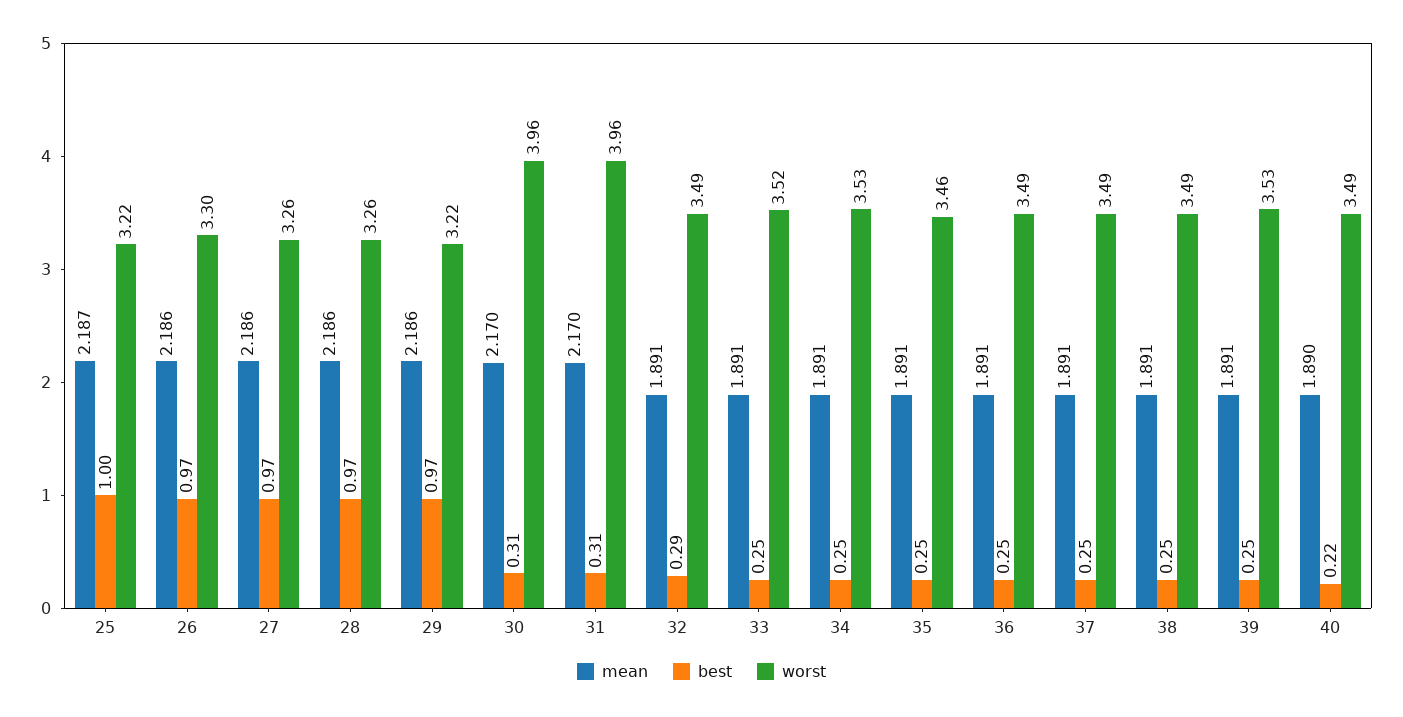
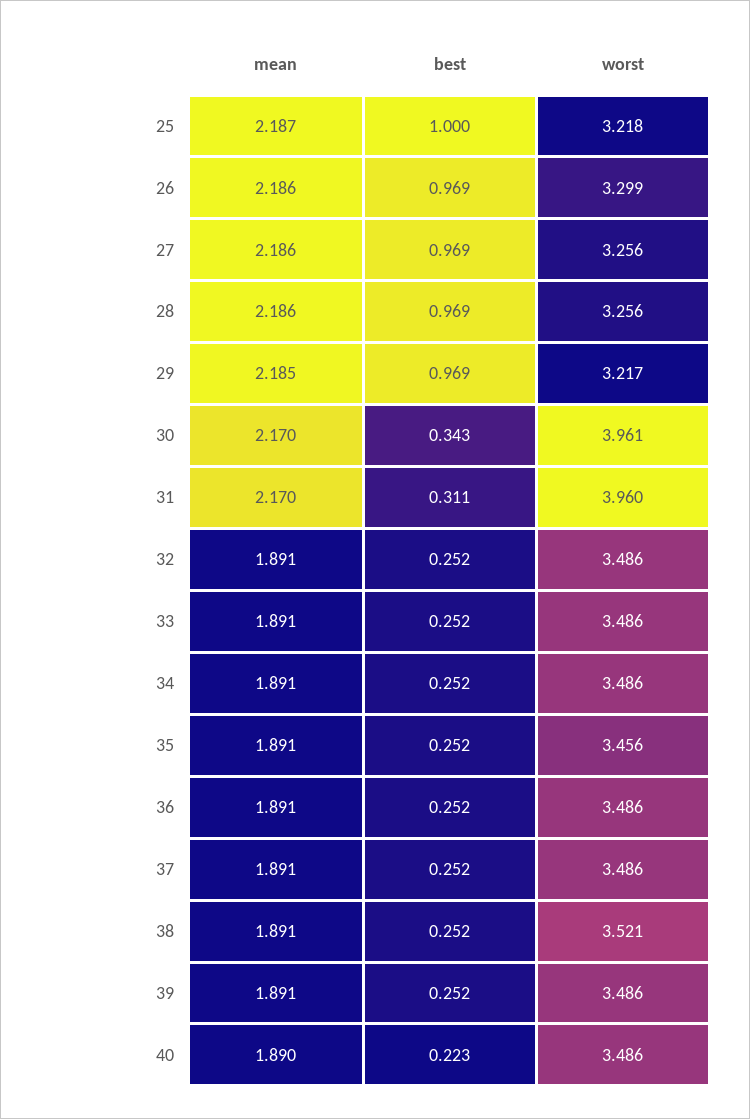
mean, 29: 2.186 -> 2.185
best, 30: 0.31 -> 0.343
best, 32: 0.29 -> 0.252
worst, 33: 3.52 -> 3.486
worst, 34: 3.53 -> 3.486
worst, 38: 3.49 -> 3.521
worst, 39: 3.53 -> 3.486

